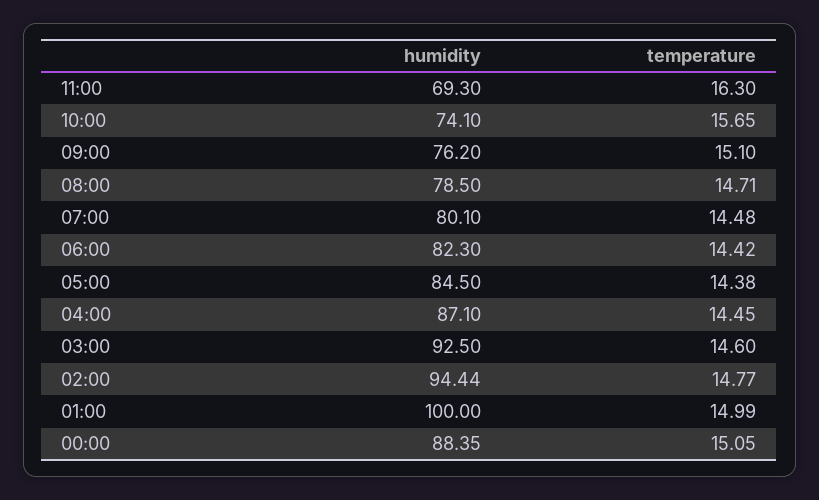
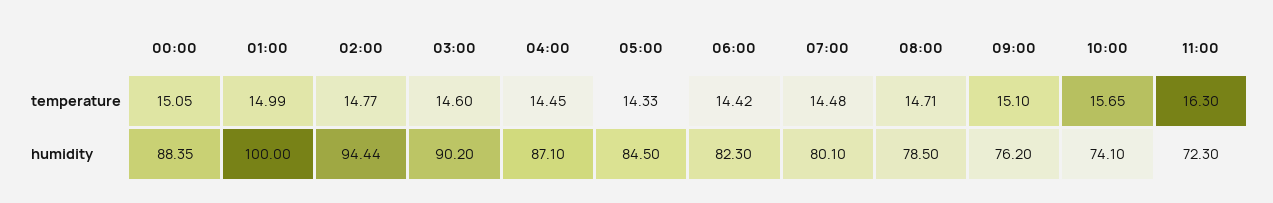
humidity, 11:00: 69.3 -> 72.3
temperature, 05:00: 14.38 -> 14.33
humidity, 03:00: 92.5 -> 90.2

